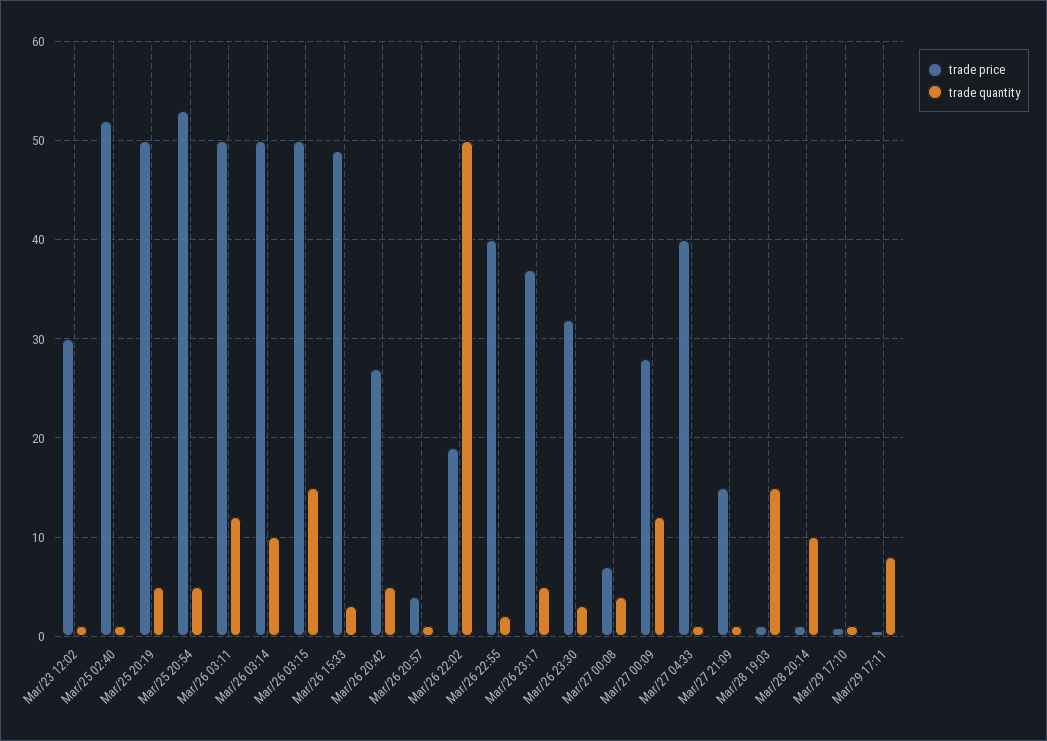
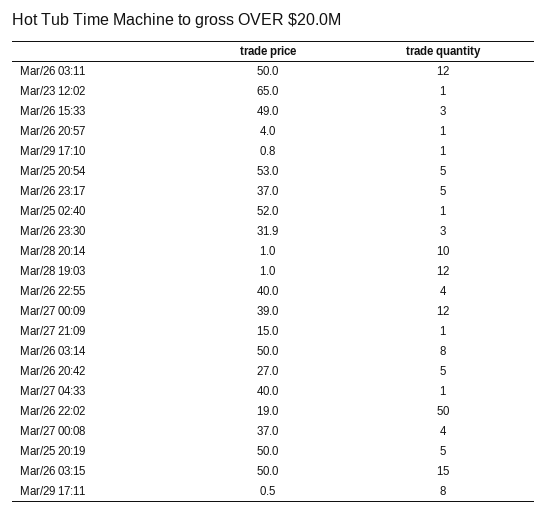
trade price, Mar/23 12:02: 30 -> 65
trade quantity, Mar/26 03:14: 10 -> 8
trade quantity, Mar/26 22:55: 2 -> 4
trade price, Mar/27 00:08: 7 -> 37
trade price, Mar/27 00:09: 28 -> 39
trade quantity, Mar/28 19:03: 15 -> 12

